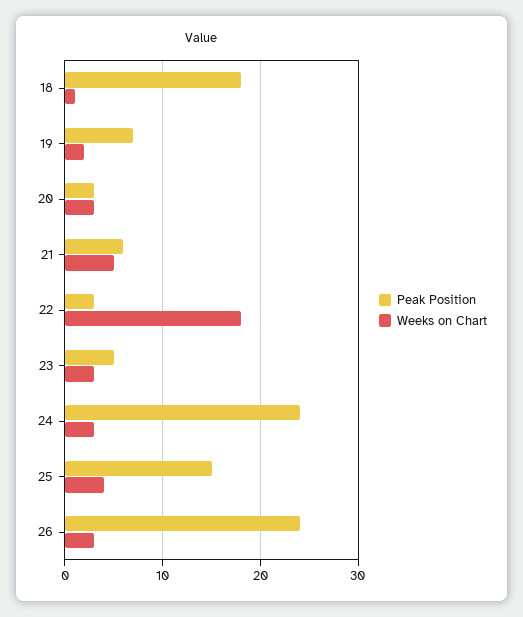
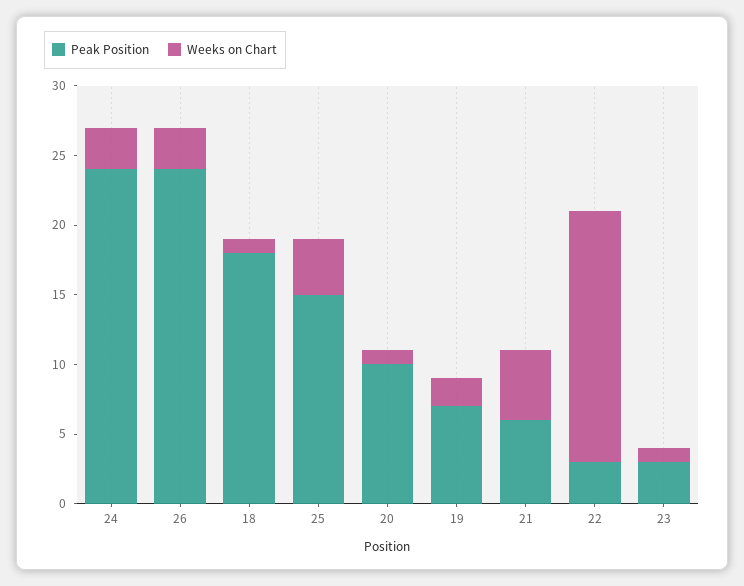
Peak Position, 20: 3 -> 10
Weeks on Chart, 20: 3 -> 1
Peak Position, 23: 5 -> 3
Weeks on Chart, 23: 3 -> 1

